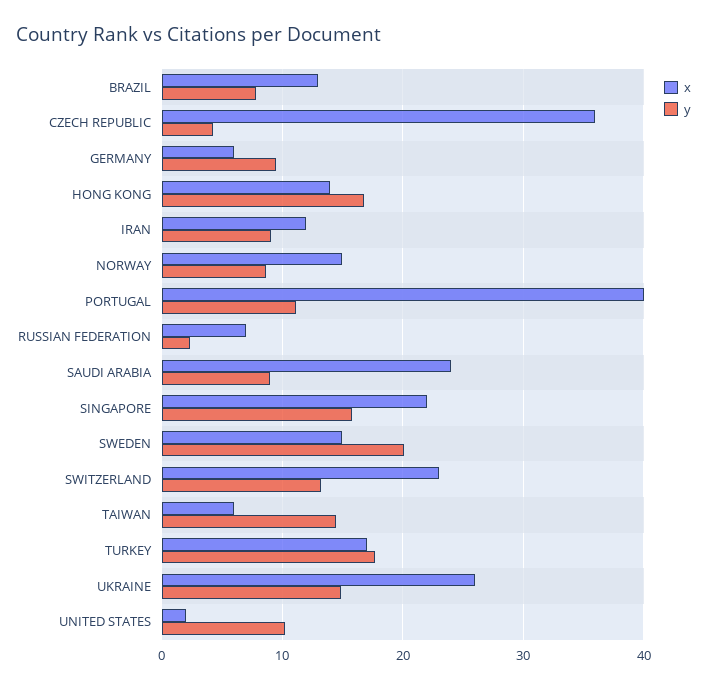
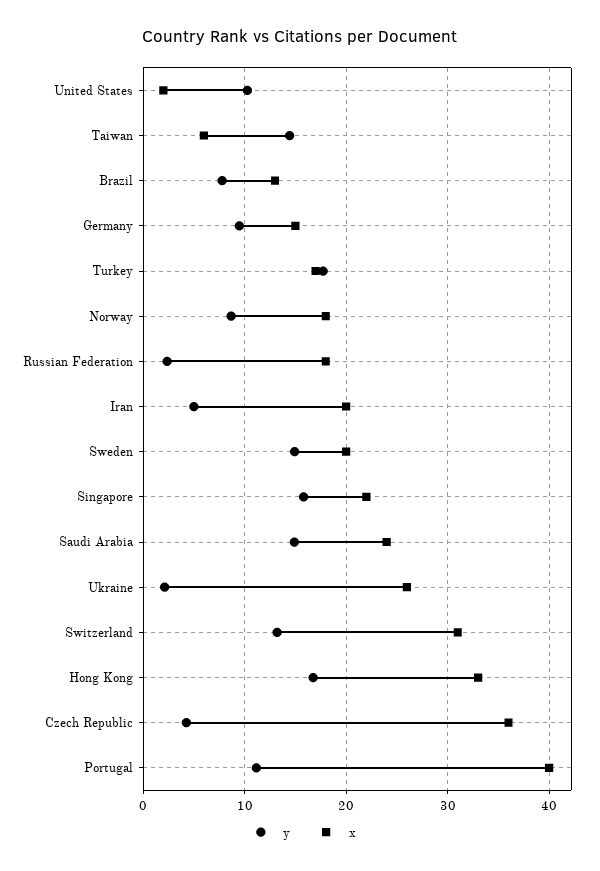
x, GERMANY: 6 -> 15
x, HONG KONG: 14 -> 33
x, IRAN: 12 -> 20
y, IRAN: 9 -> 5
x, NORWAY: 15 -> 18
x, RUSSIAN FEDERATION: 7 -> 18
y, SAUDI ARABIA: 9 -> 15
x, SWEDEN: 15 -> 20
y, SWEDEN: 20 -> 15
x, SWITZERLAND: 23 -> 31
y, UKRAINE: 15 -> 2

